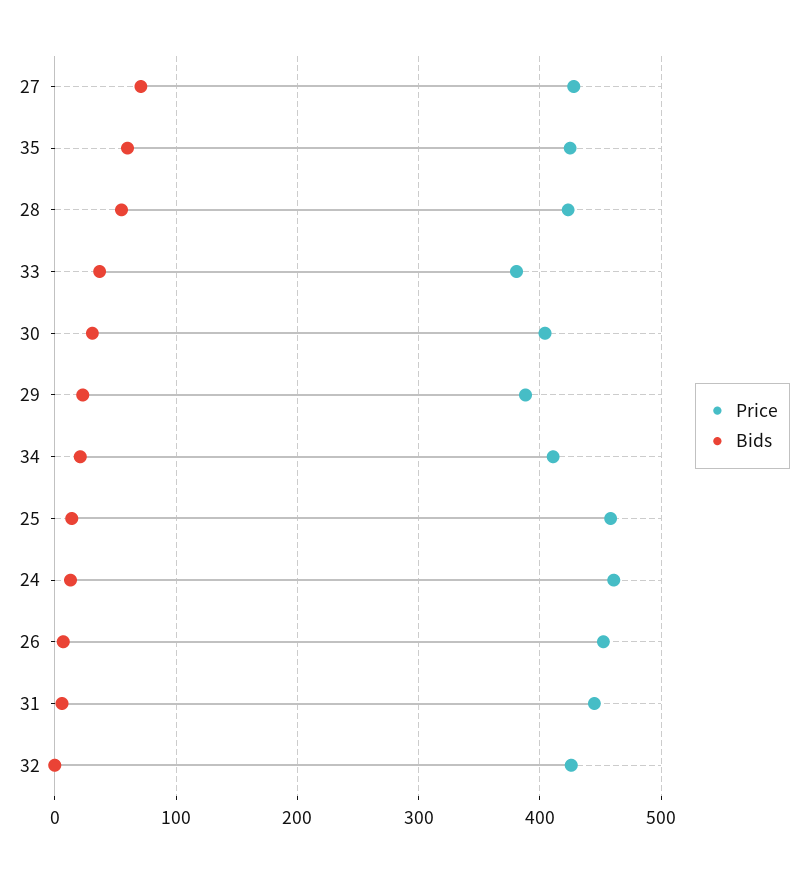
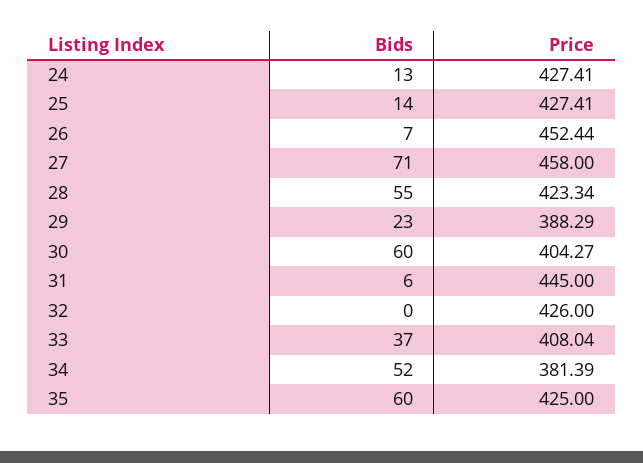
Price, 27: 430 -> 458
Price, 33: 380 -> 408.04
Bids, 30: 30 -> 60
Price, 34: 410 -> 381.39
Bids, 34: 20 -> 52
Price, 25: 460 -> 427.41
Price, 24: 460 -> 427.41

